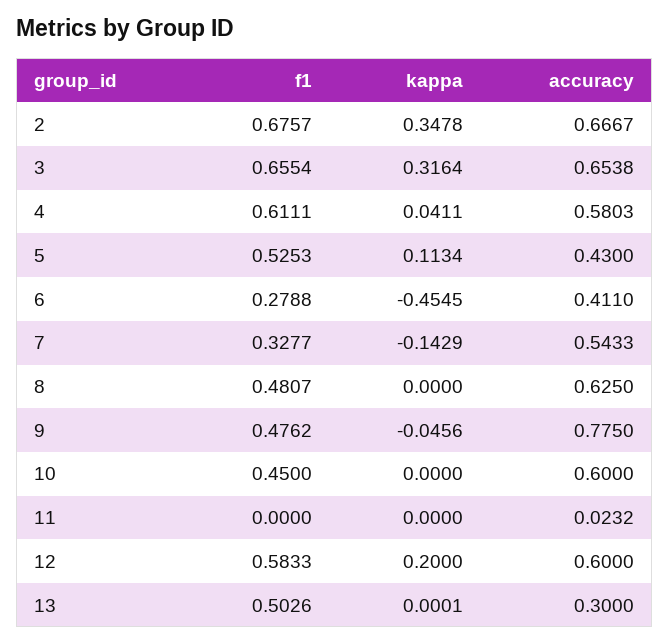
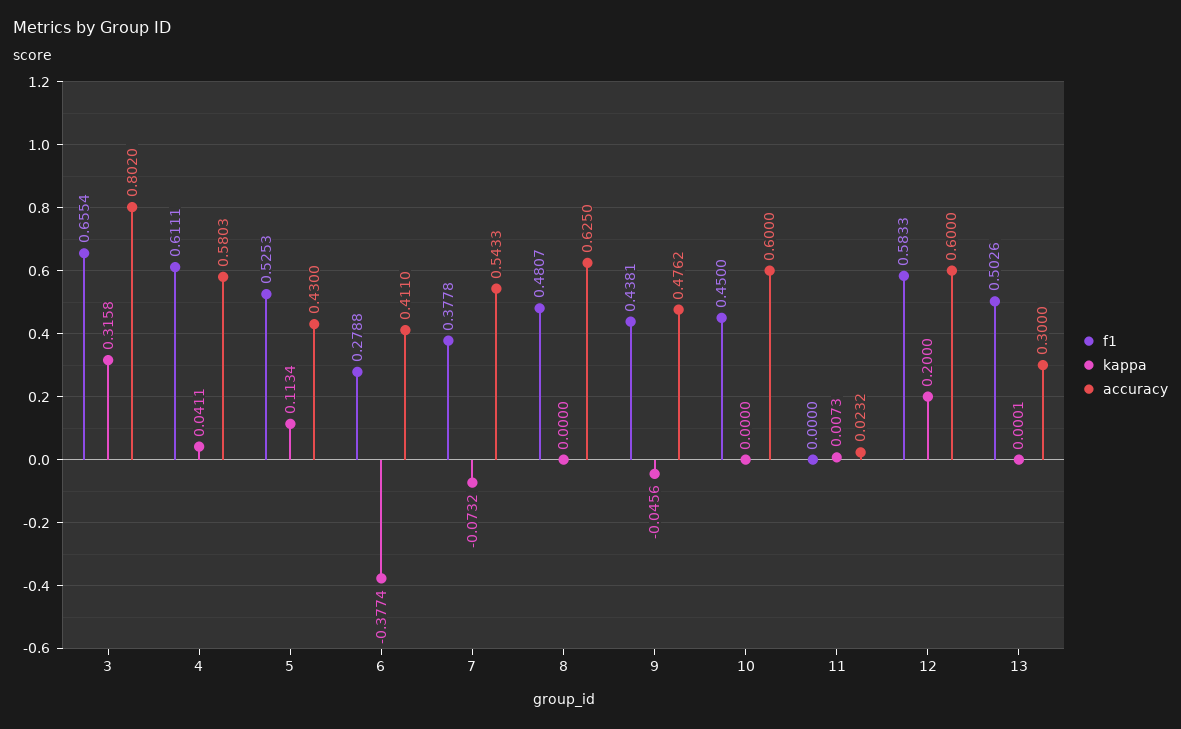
f1, 2: 0.6757 -> none
kappa, 2: 0.3478 -> none
accuracy, 2: 0.6667 -> none
kappa, 3: 0.3164 -> 0.3158
accuracy, 3: 0.6538 -> 0.802
kappa, 6: -0.4545 -> -0.3774
f1, 7: 0.3277 -> 0.3778
kappa, 7: -0.1429 -> -0.0732
f1, 9: 0.4762 -> 0.4381
accuracy, 9: 0.775 -> 0.4762
kappa, 11: 0 -> 0.0073

